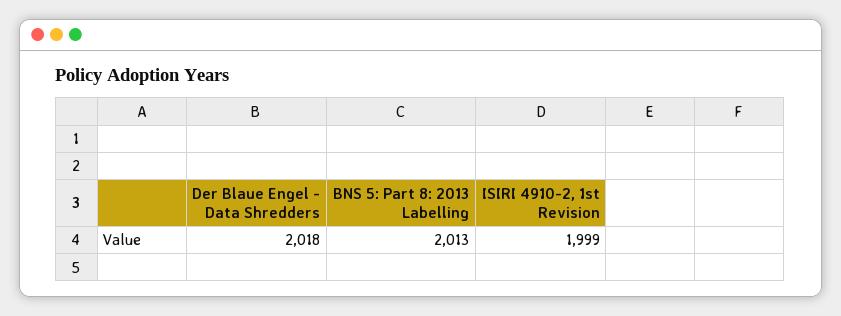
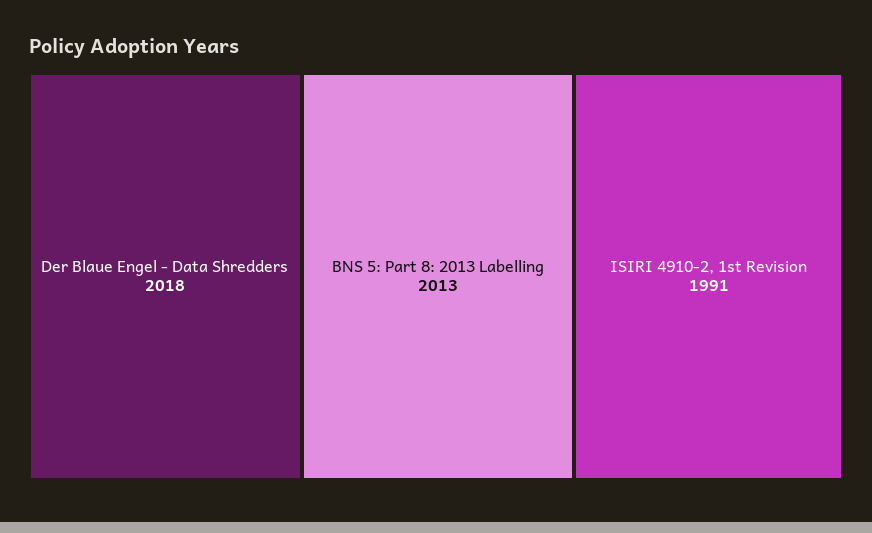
ISIRI 4910-2, 1st Revision: 1999 -> 1991

